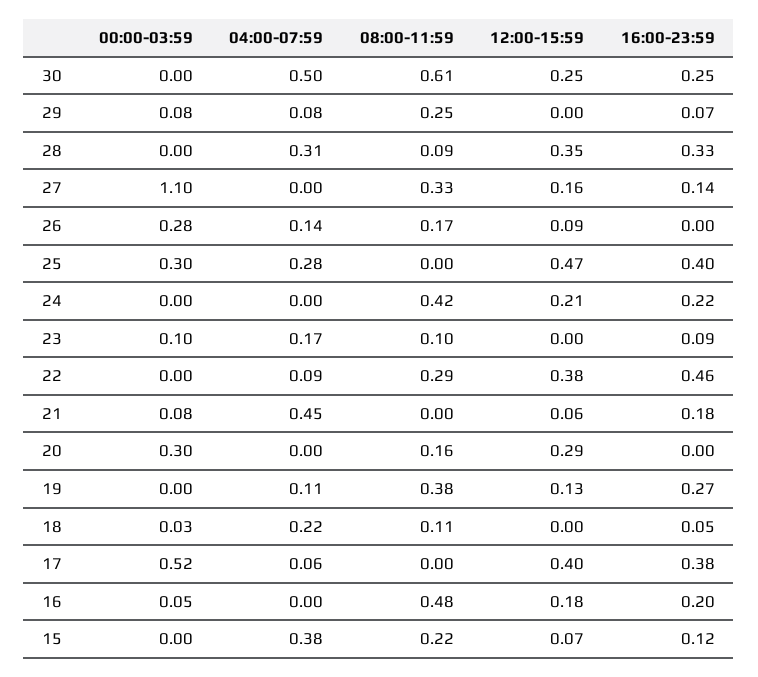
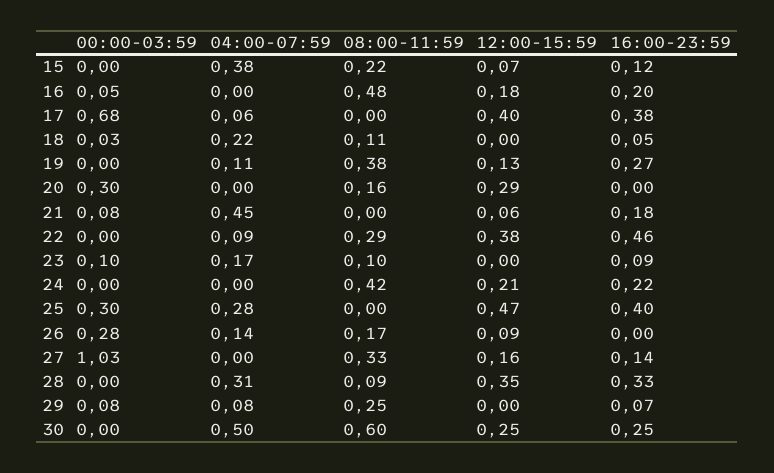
08:00-11:59, 30: 0.61 -> 0.6
00:00-03:59, 27: 1.1 -> 1.03
00:00-03:59, 17: 0.52 -> 0.68

